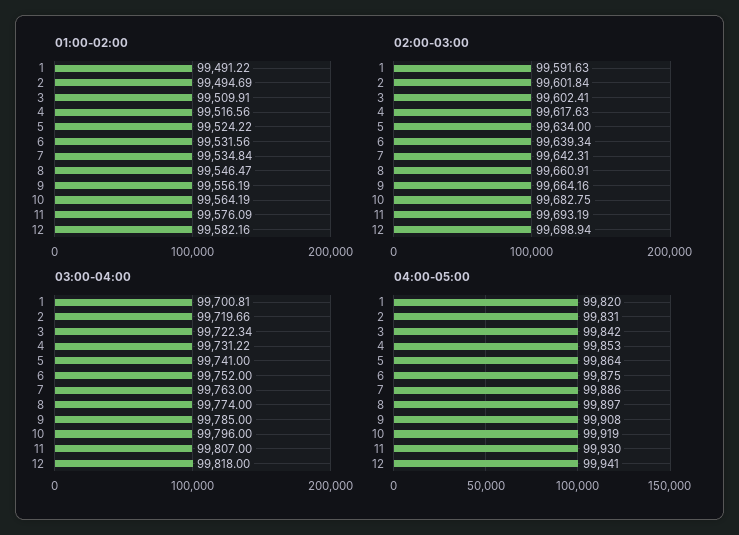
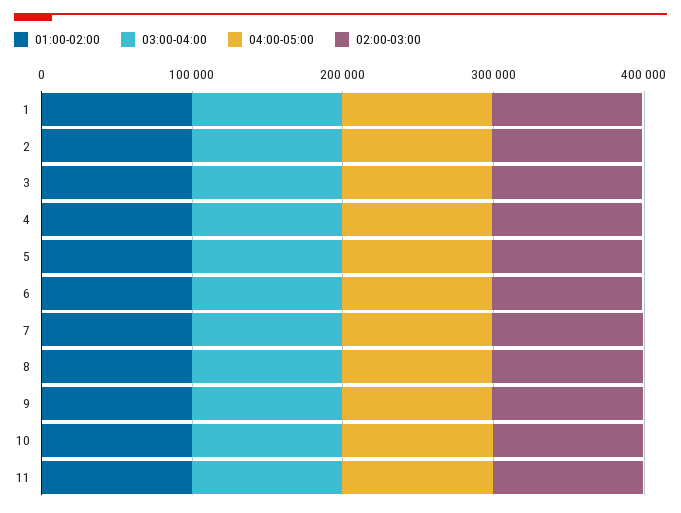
01:00-02:00, 12: 99582.16 -> none
02:00-03:00, 12: 99698.94 -> none
03:00-04:00, 12: 99818 -> none
04:00-05:00, 12: 99941 -> none

